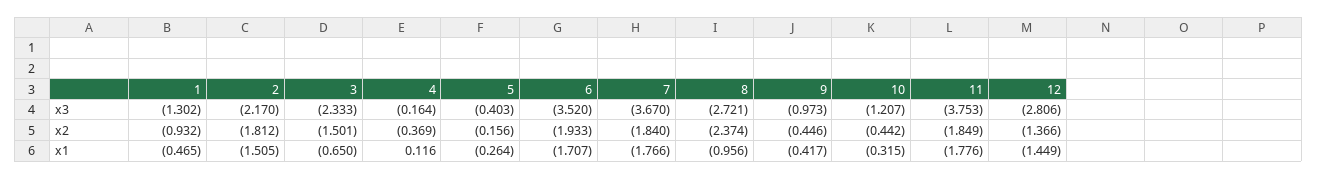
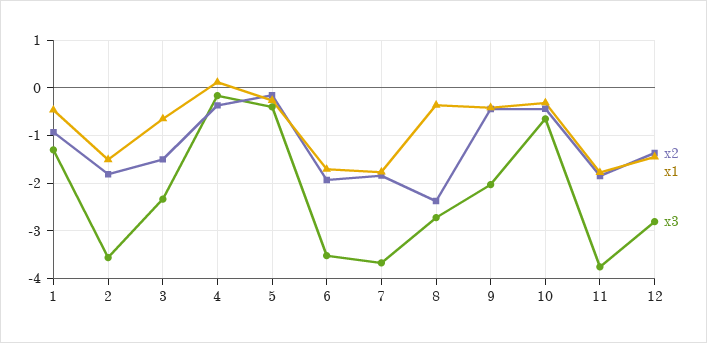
x3, 2: -2.17 -> -3.6
x3, 9: -0.973 -> -2
x3, 10: -1.207 -> -0.6
x1, 8: -0.956 -> -0.4

